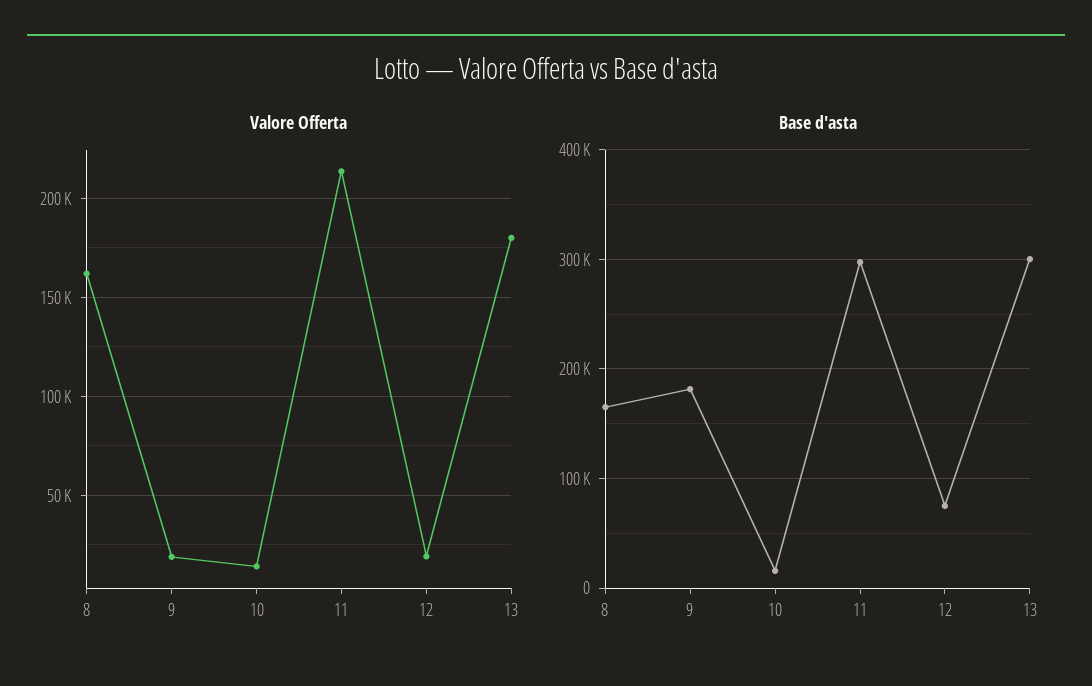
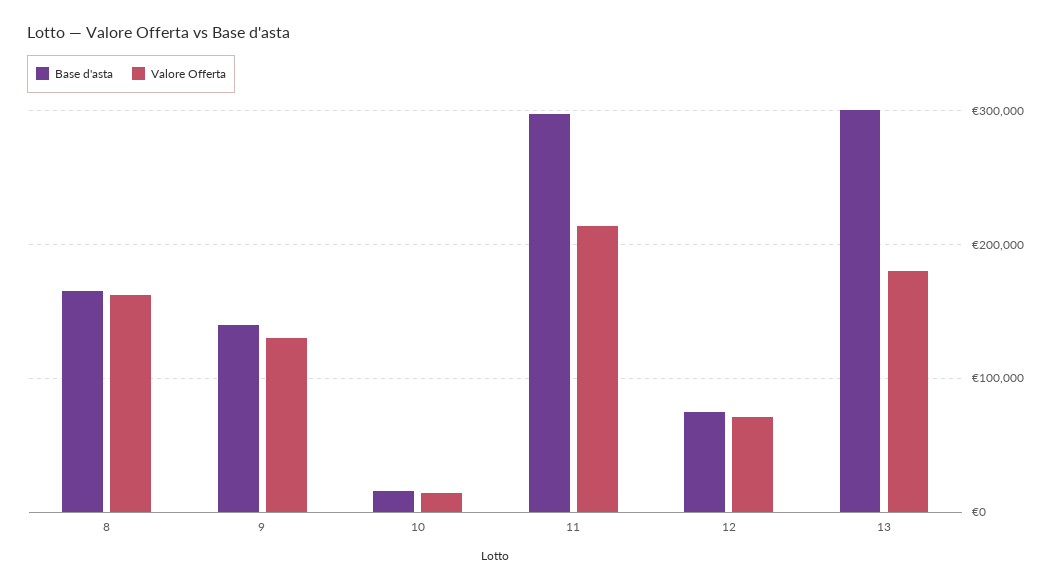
Valore Offerta, 9: 20000 -> 130000
Valore Offerta, 12: 20000 -> 70000
Base d'asta, 9: 180000 -> 140000

